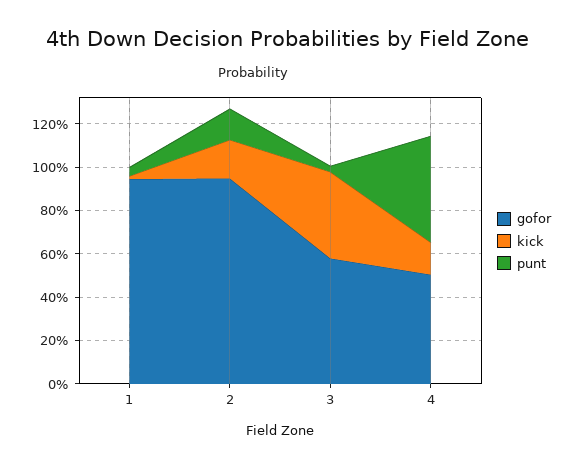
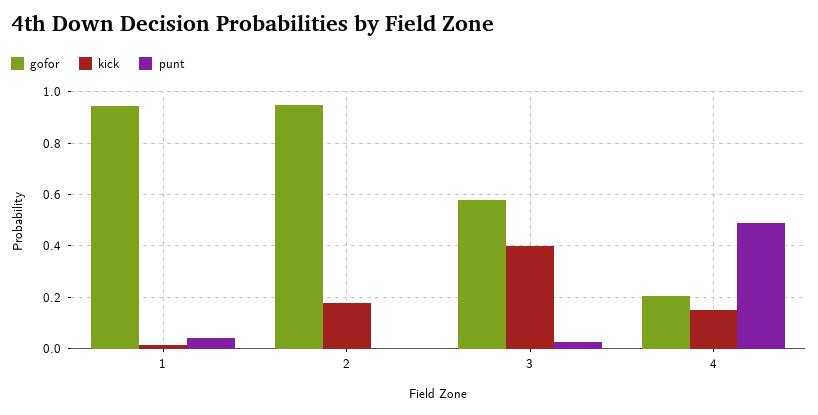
punt, 2: 0.15 -> 0
gofor, 4: 0.5 -> 0.2

